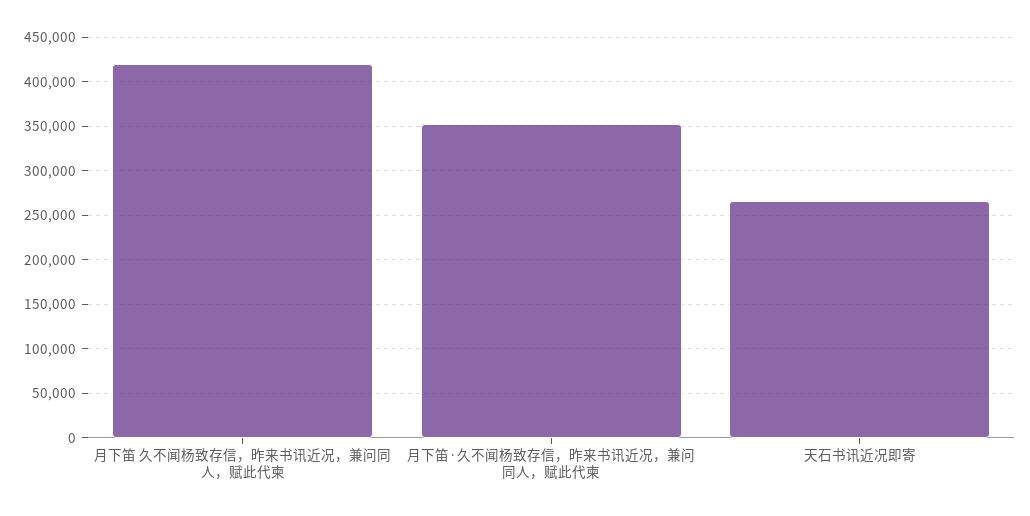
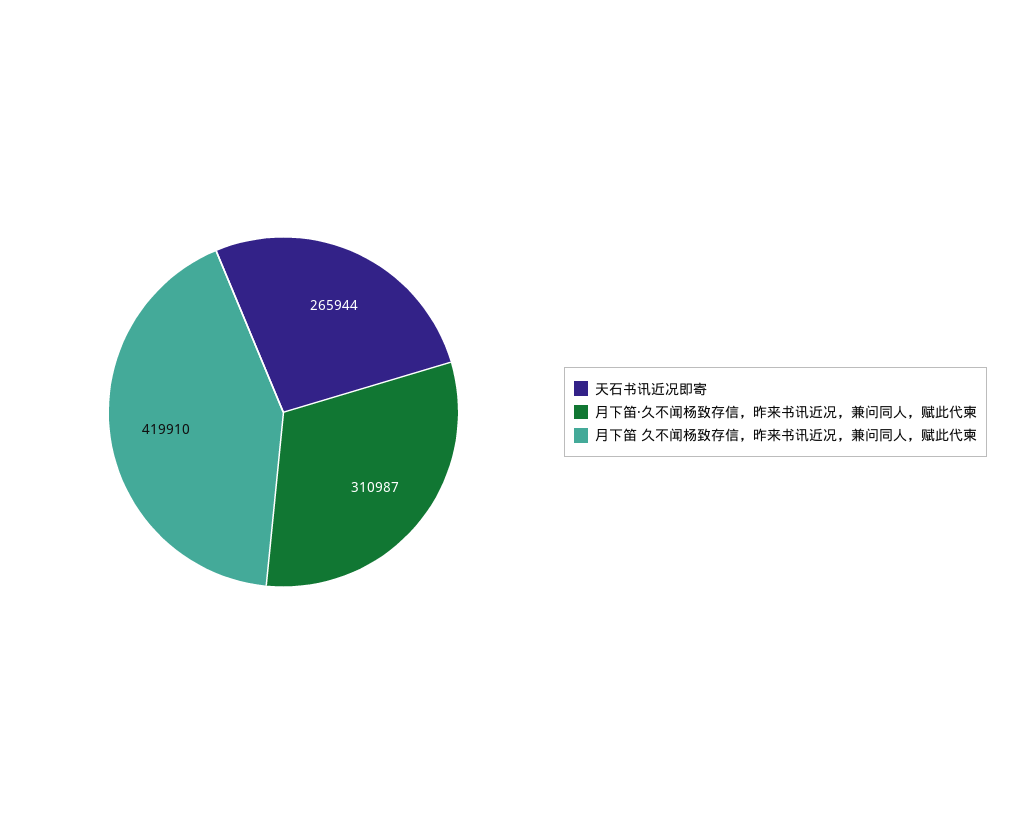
月下笛·久不闻杨致存信，昨来书讯近况，兼问同人，赋此代柬: 350000 -> 310987

